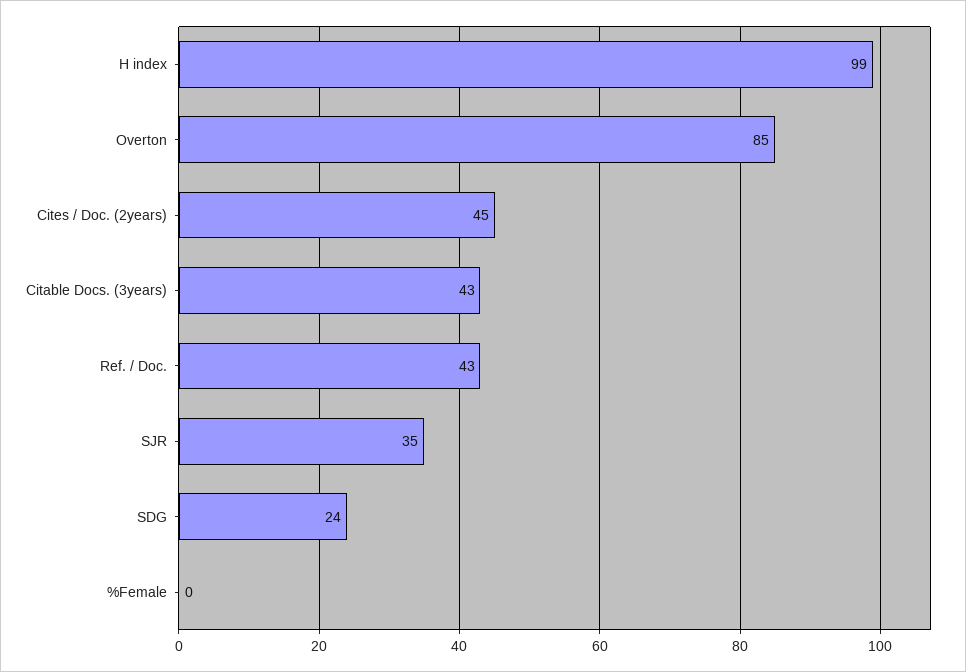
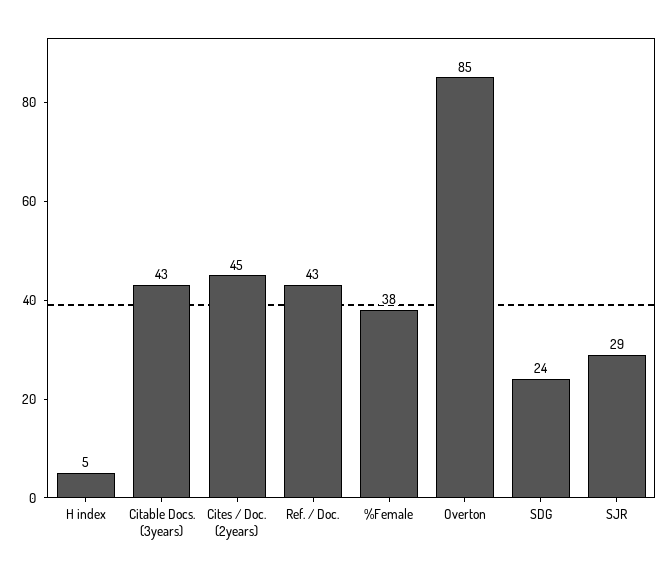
H index: 99 -> 5
SJR: 35 -> 29
%Female: 0 -> 38

